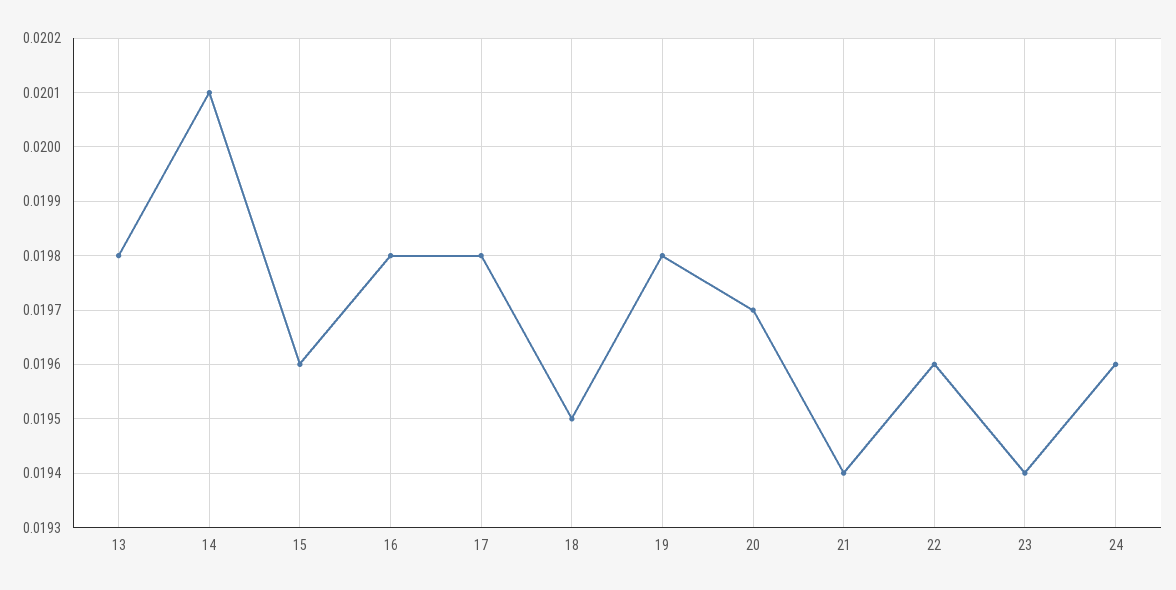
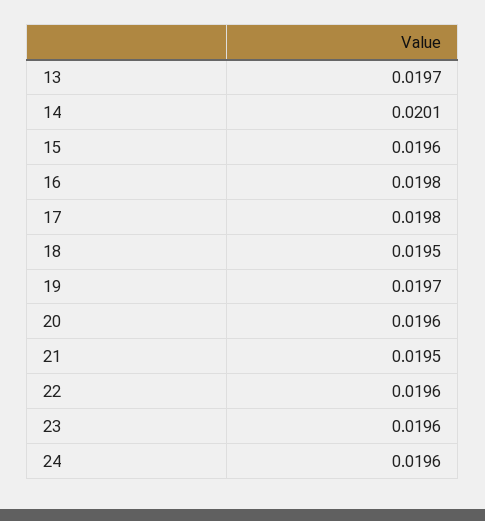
13: 0.0198 -> 0.0197
19: 0.0198 -> 0.0197
20: 0.0197 -> 0.0196
21: 0.0194 -> 0.0195
23: 0.0194 -> 0.0196

